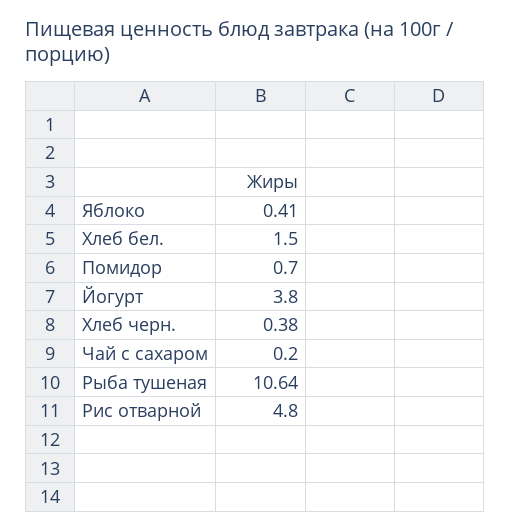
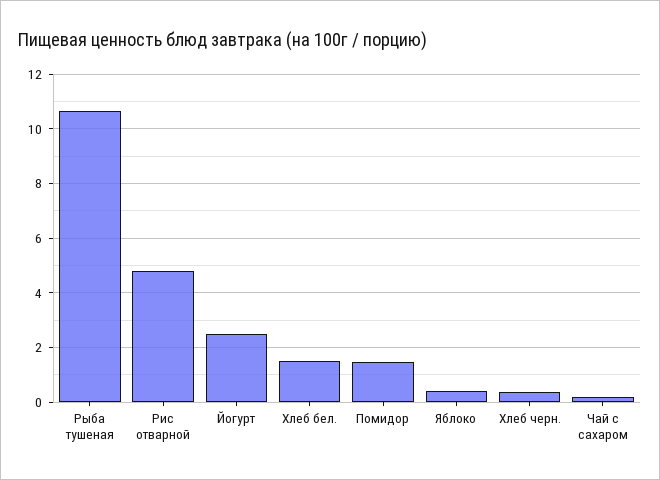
Помидор: 0.7 -> 1.5
Йогурт: 3.8 -> 2.5

